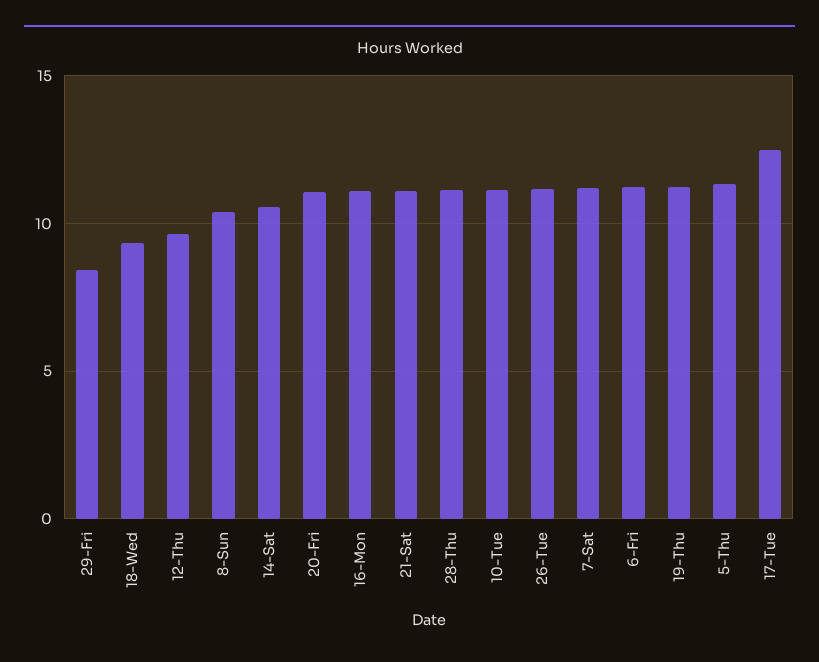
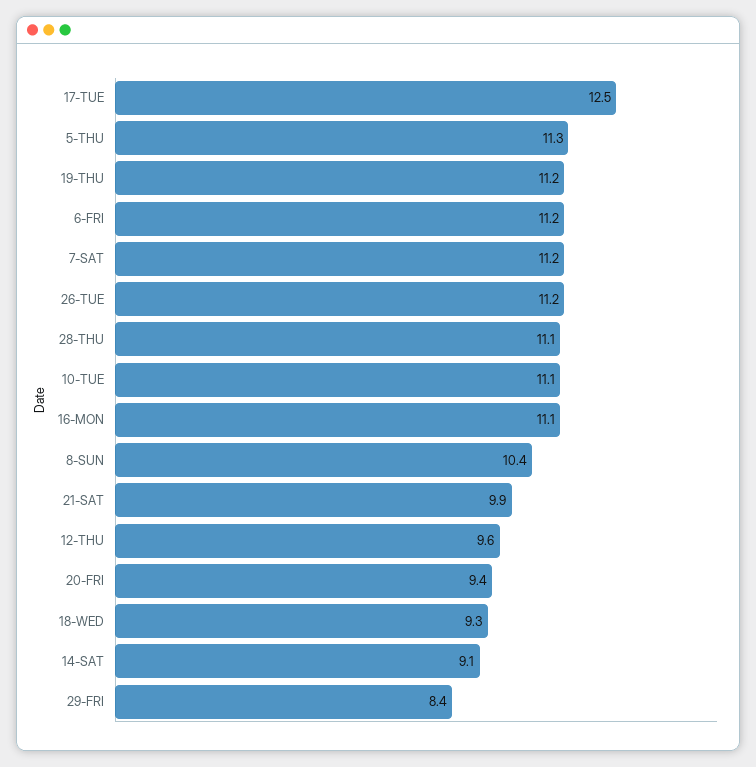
14-Sat: 10.5 -> 9.1
20-Fri: 11 -> 9.4
21-Sat: 11 -> 9.9

